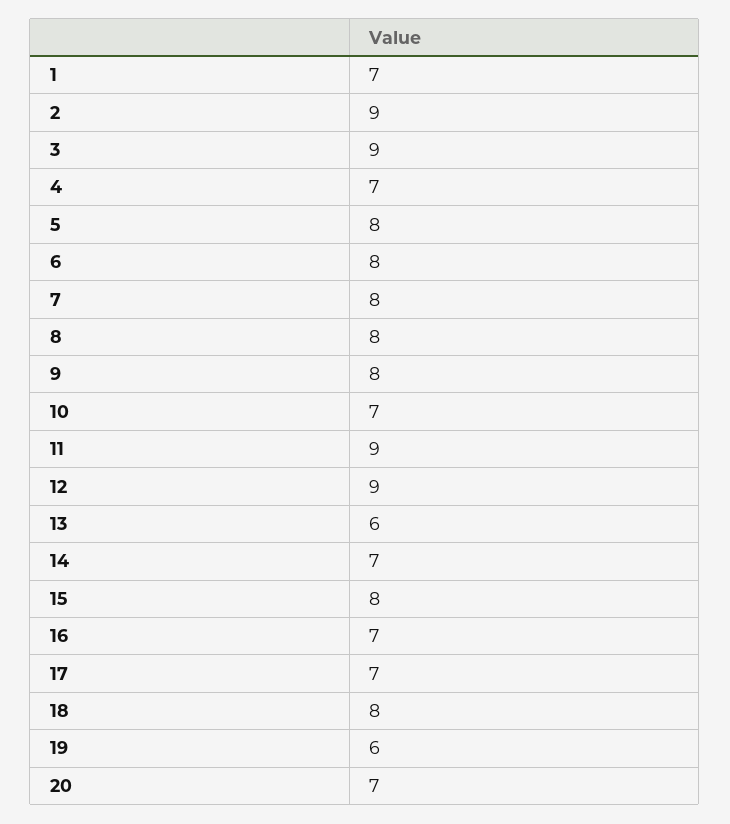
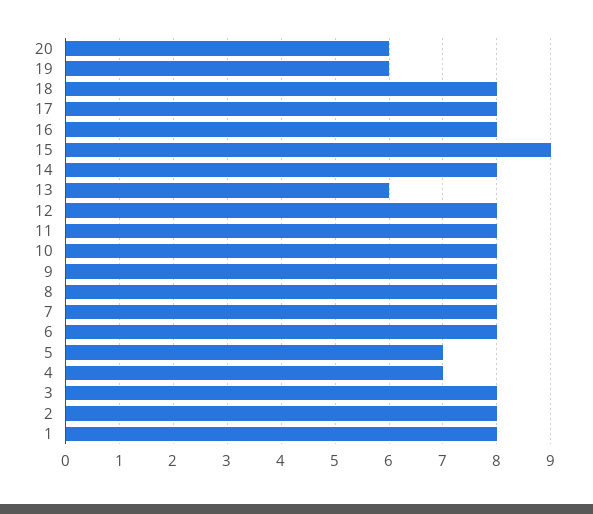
1: 7 -> 8
2: 9 -> 8
3: 9 -> 8
5: 8 -> 7
10: 7 -> 8
11: 9 -> 8
12: 9 -> 8
14: 7 -> 8
15: 8 -> 9
16: 7 -> 8
17: 7 -> 8
20: 7 -> 6

